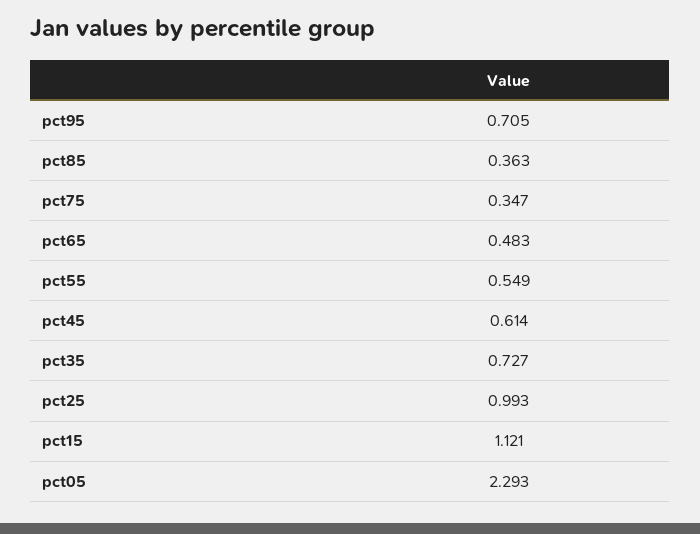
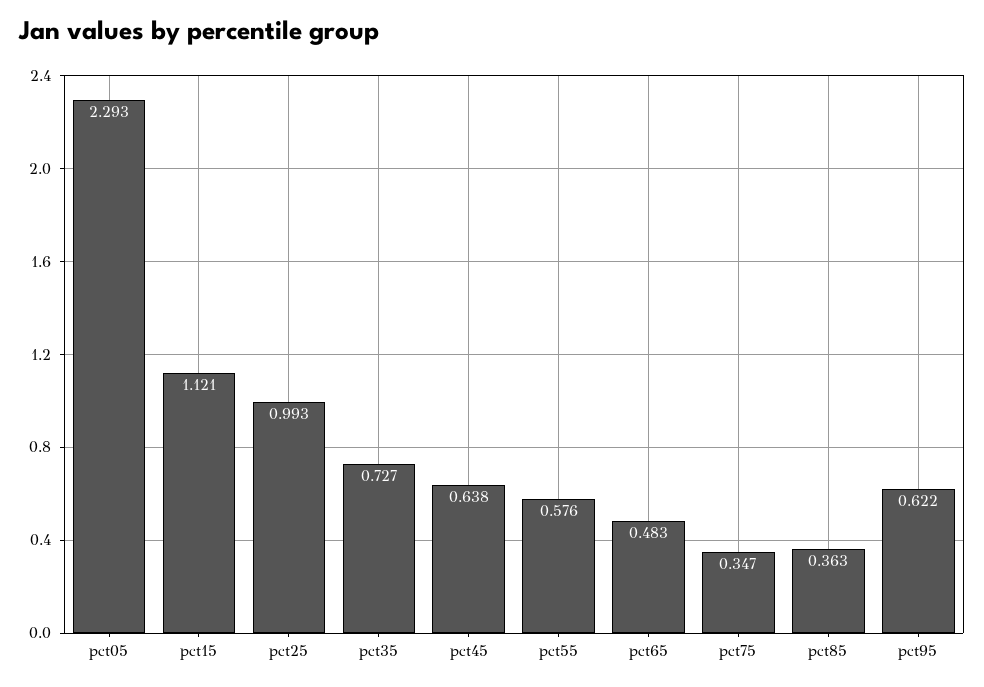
pct95: 0.705 -> 0.622
pct55: 0.549 -> 0.576
pct45: 0.614 -> 0.638

